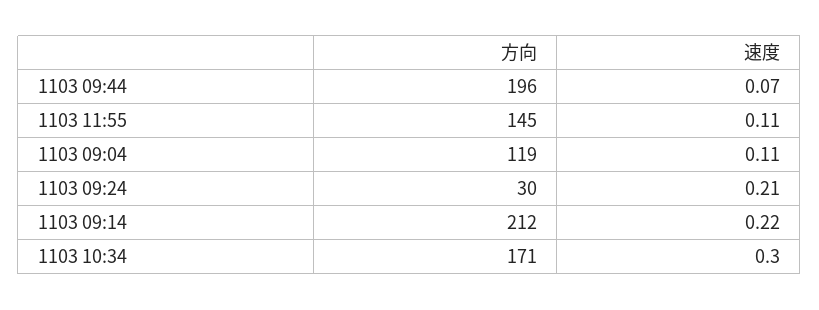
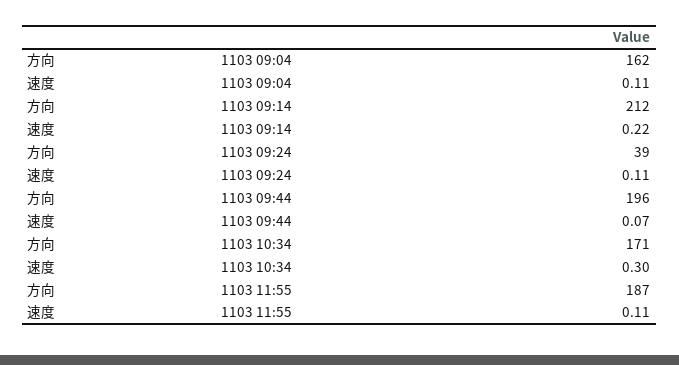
方向, 1103 11:55: 145 -> 187
方向, 1103 09:04: 119 -> 162
方向, 1103 09:24: 30 -> 39
速度, 1103 09:24: 0.21 -> 0.11

